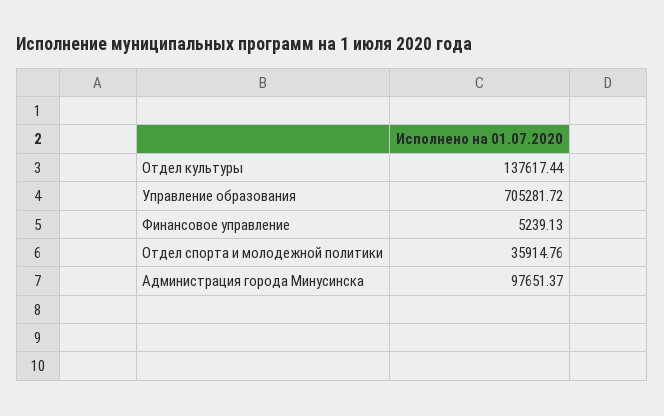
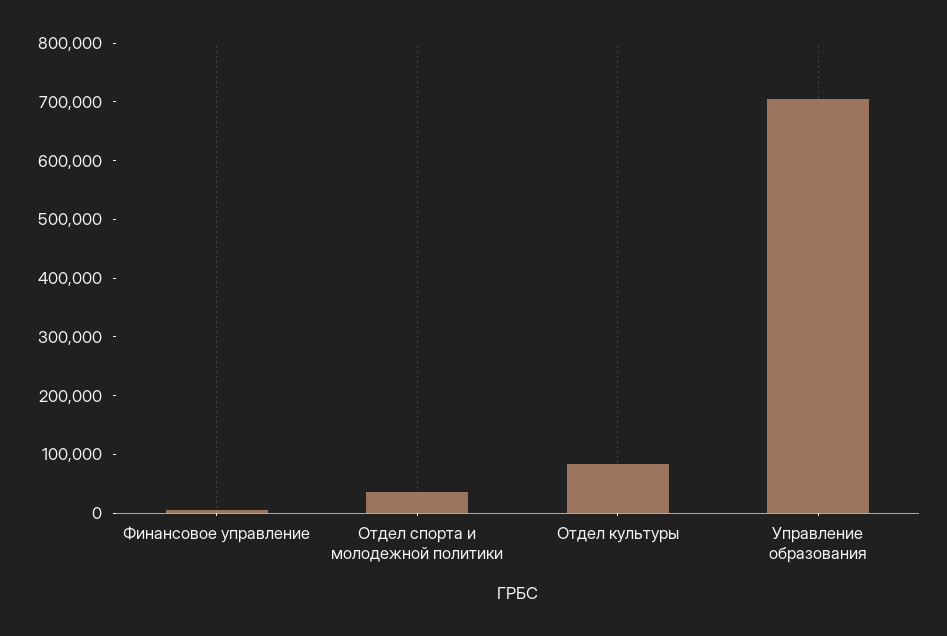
Отдел культуры: 137617.44 -> 80000
Администрация города Минусинска: 97651.37 -> none

